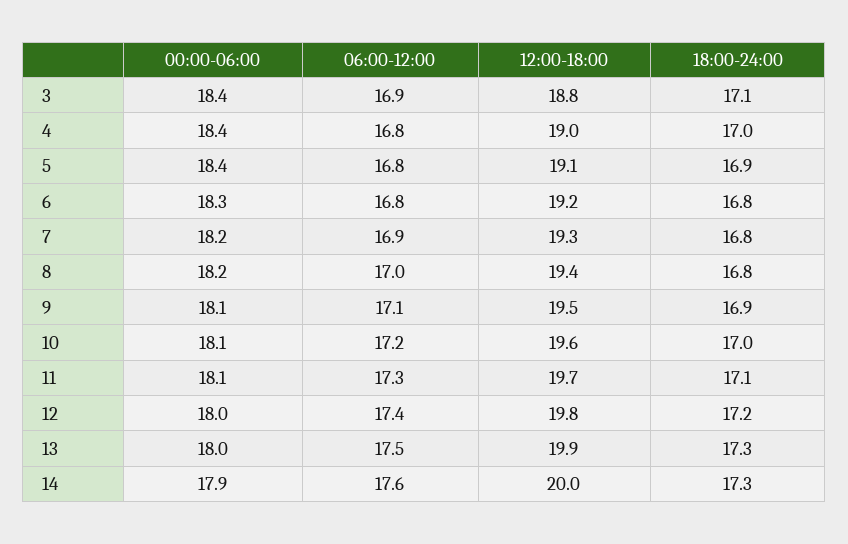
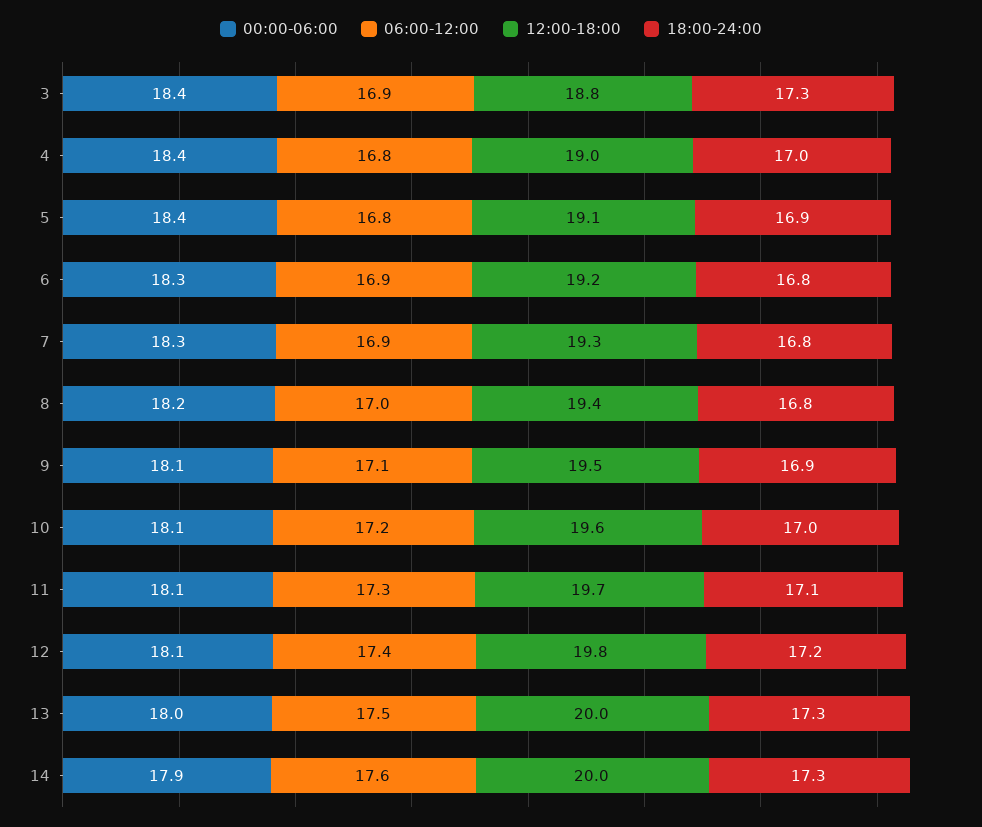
18:00-24:00, 3: 17.1 -> 17.3
06:00-12:00, 6: 16.8 -> 16.9
00:00-06:00, 7: 18.2 -> 18.3
00:00-06:00, 12: 18 -> 18.1
12:00-18:00, 13: 19.9 -> 20

